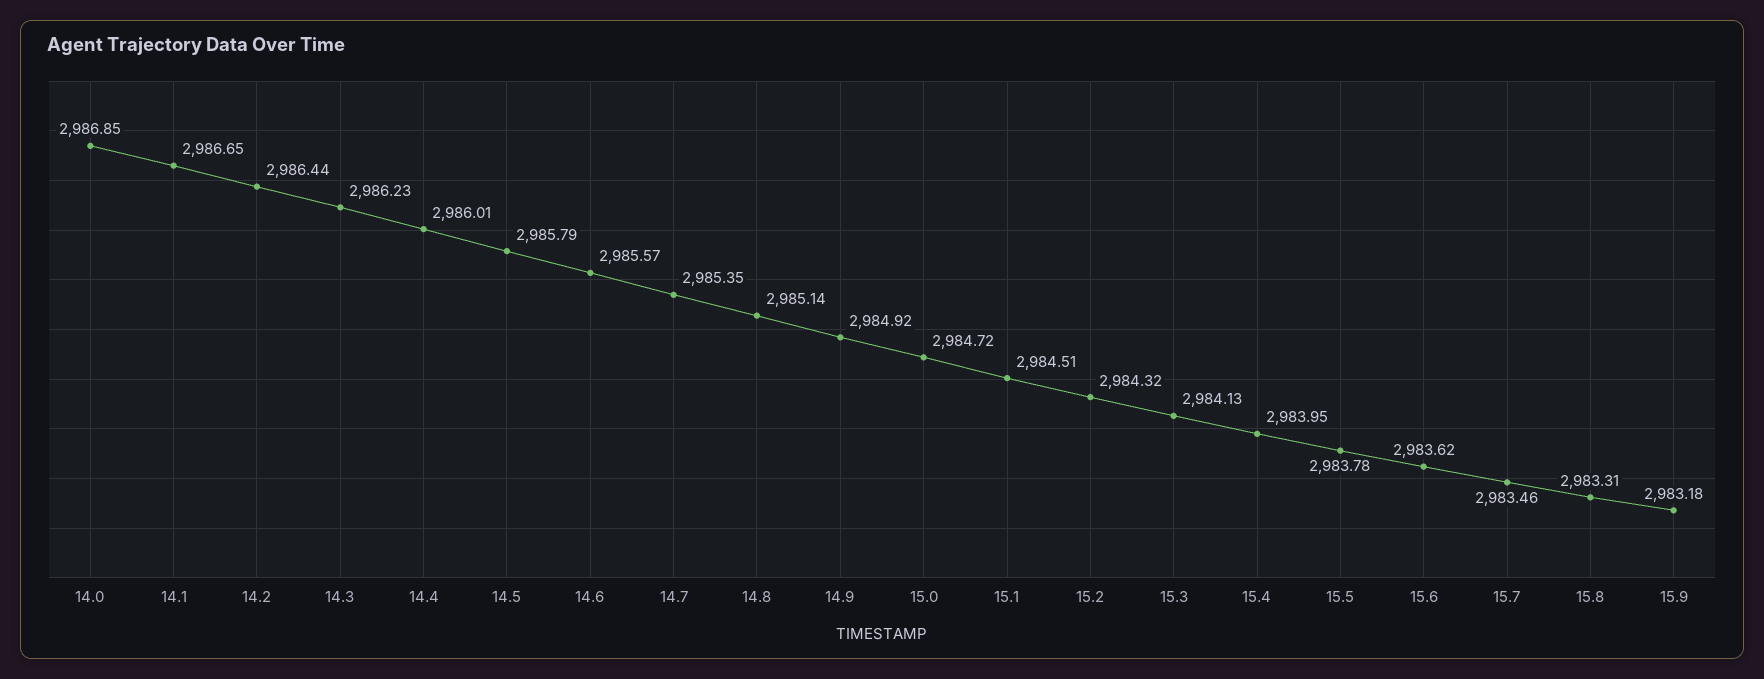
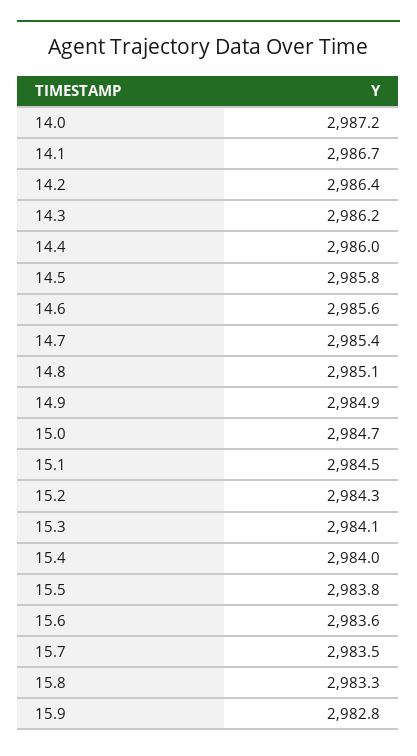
14.0: 2986.85 -> 2987.2
15.9: 2983.18 -> 2982.8

